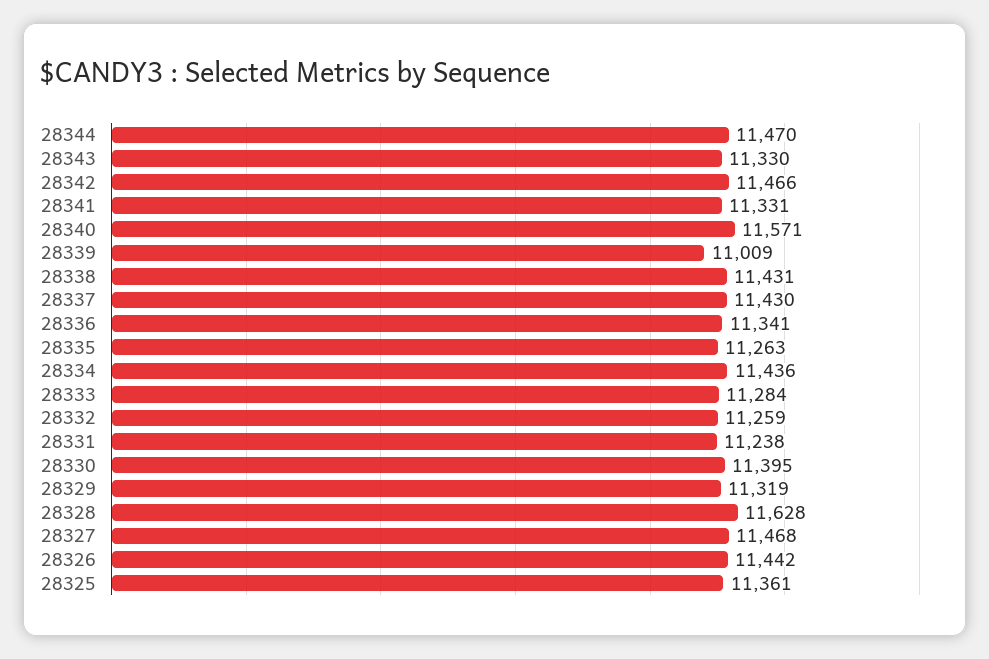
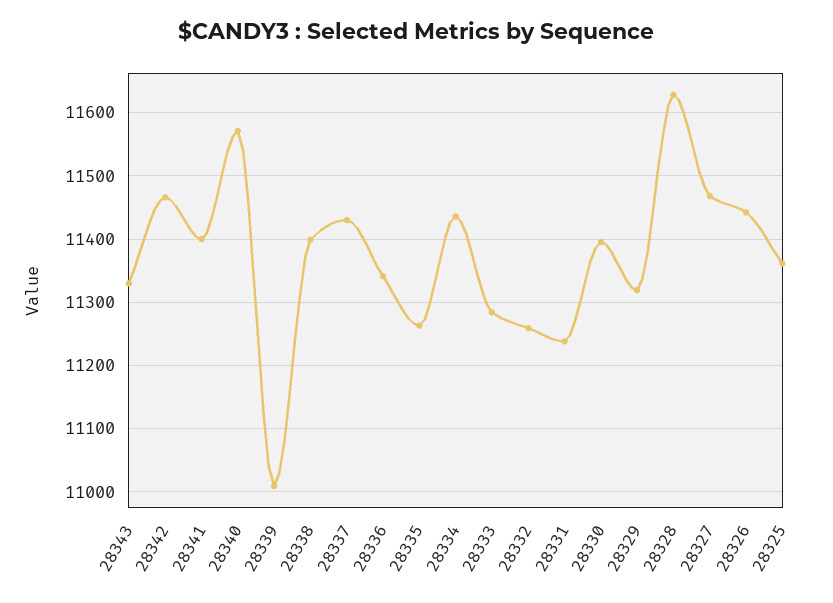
28344: 11470 -> none
28341: 11331 -> 11400
28338: 11431 -> 11400

